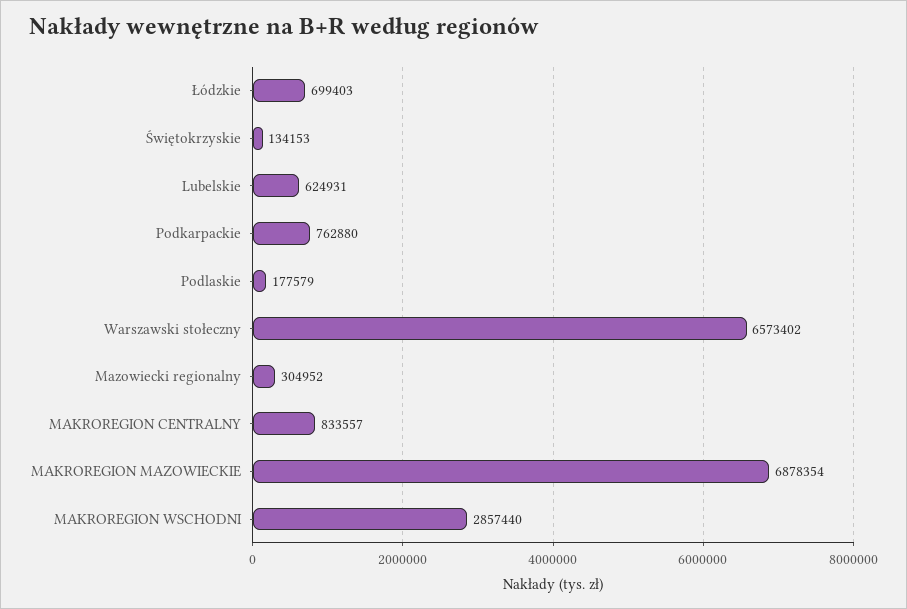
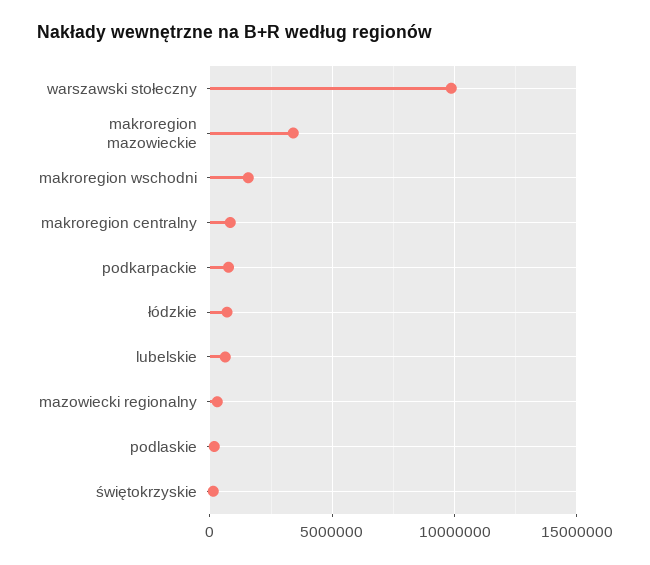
Warszawski stołeczny: 6573402 -> 10000000
MAKROREGION MAZOWIECKIE: 6878354 -> 3500000
MAKROREGION WSCHODNI: 2857440 -> 1500000

